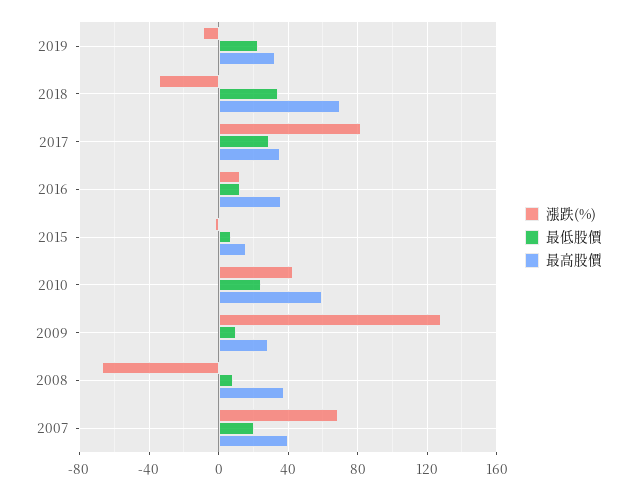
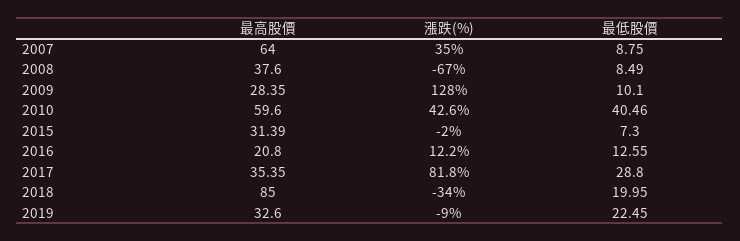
最低股價, 2018: 35 -> 19.95
最高股價, 2018: 70 -> 85
最高股價, 2016: 35 -> 20.8
最高股價, 2015: 15 -> 31.39
最低股價, 2010: 25 -> 40.46
漲跌(%), 2007: 70 -> 35
最低股價, 2007: 20 -> 8.75
最高股價, 2007: 40 -> 64

